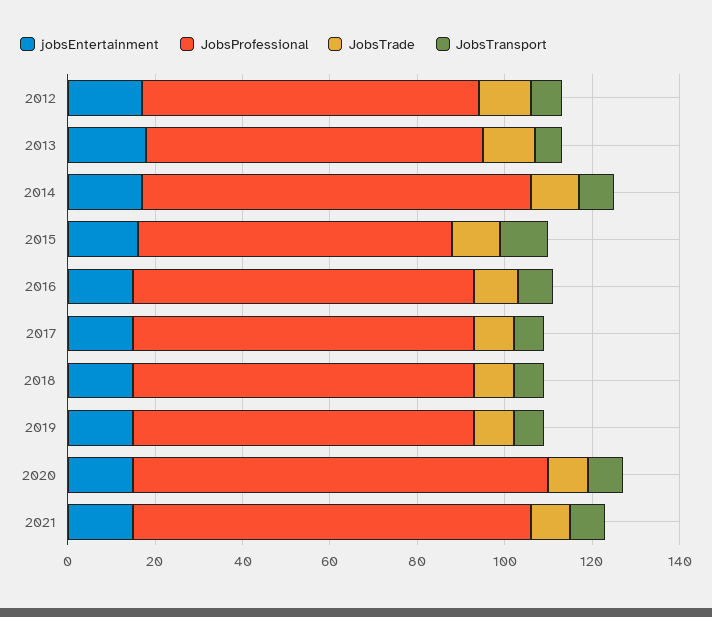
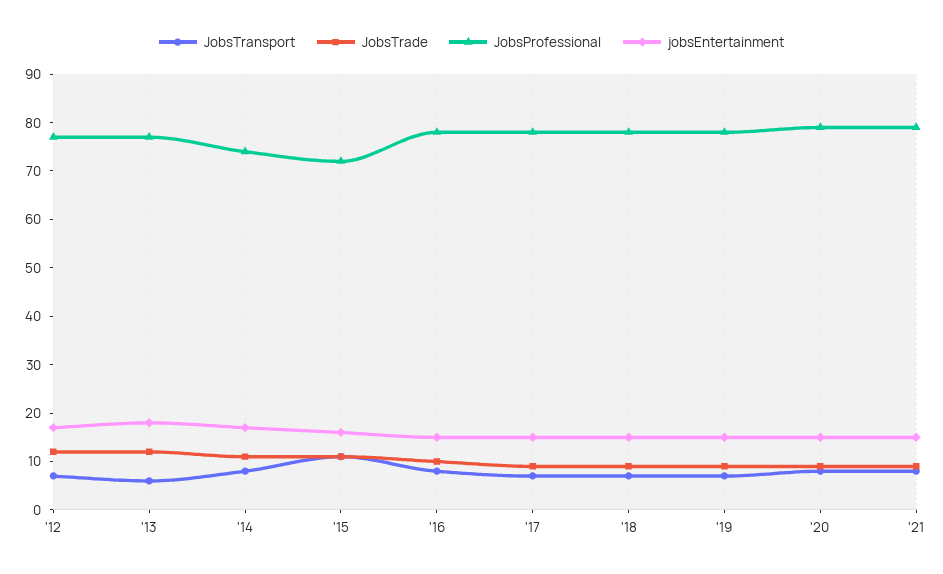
JobsProfessional, 2014: 90 -> 75
JobsProfessional, 2020: 95 -> 80
JobsProfessional, 2021: 90 -> 80

